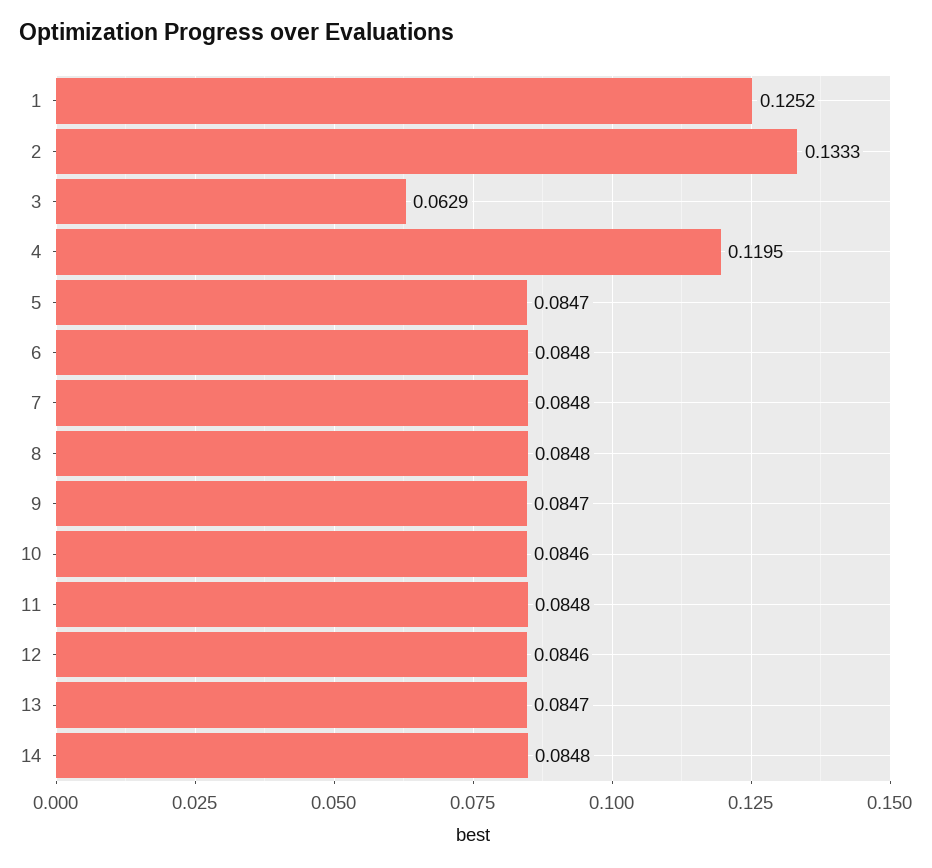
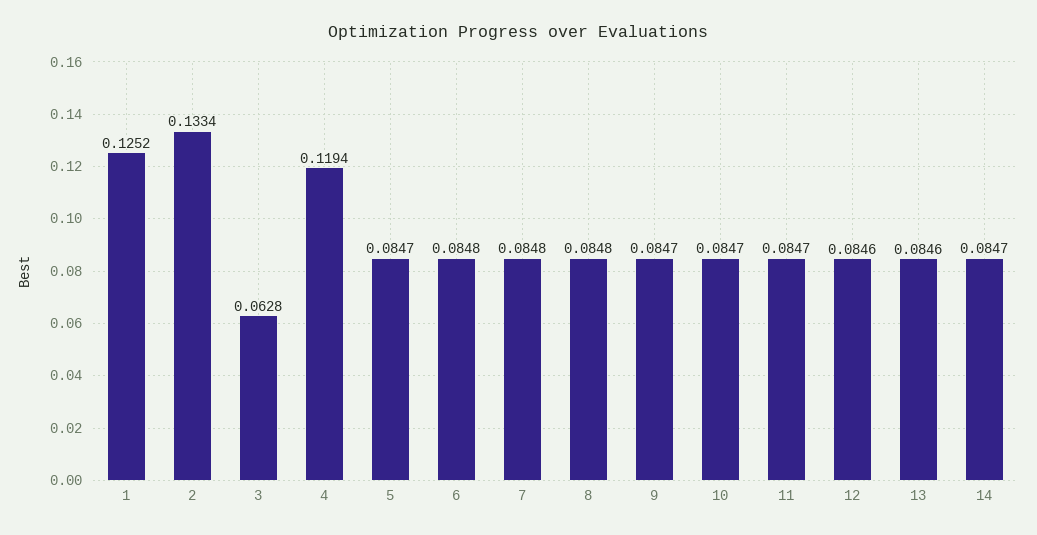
2: 0.1333 -> 0.1334
3: 0.0629 -> 0.0628
4: 0.1195 -> 0.1194
10: 0.0846 -> 0.0847
11: 0.0848 -> 0.0847
13: 0.0847 -> 0.0846
14: 0.0848 -> 0.0847

